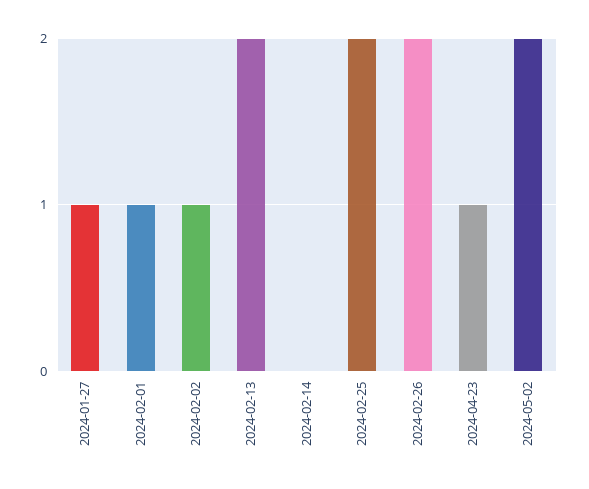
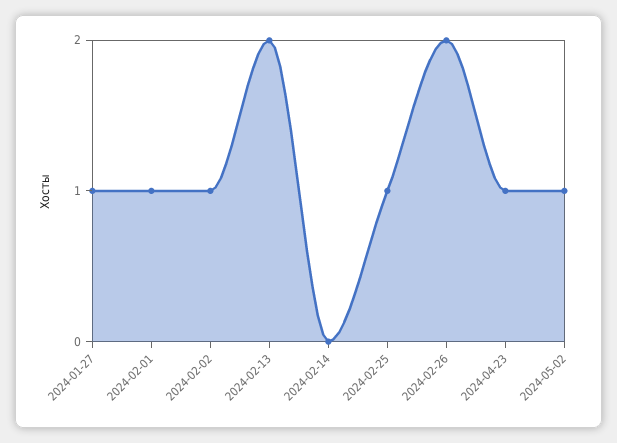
2024-02-25: 2 -> 1
2024-05-02: 2 -> 1

